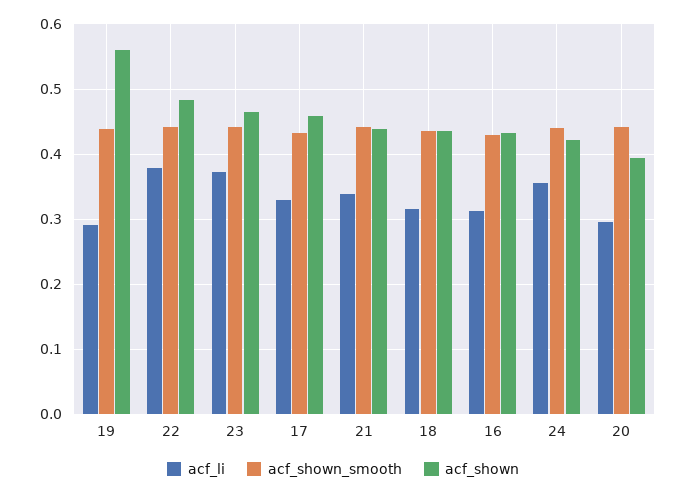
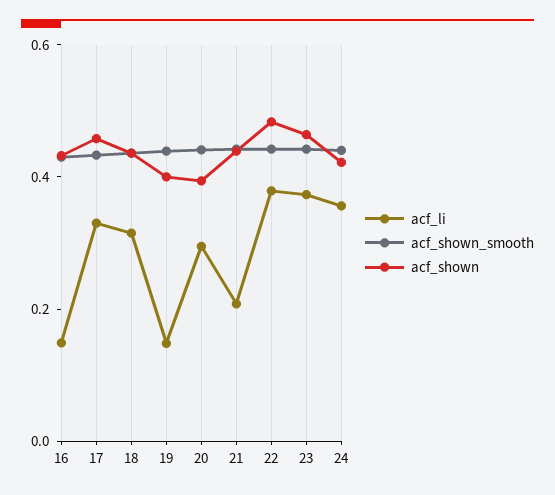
acf_li, 19: 0.29 -> 0.15
acf_shown, 19: 0.56 -> 0.4
acf_li, 21: 0.34 -> 0.2
acf_li, 16: 0.31 -> 0.15

